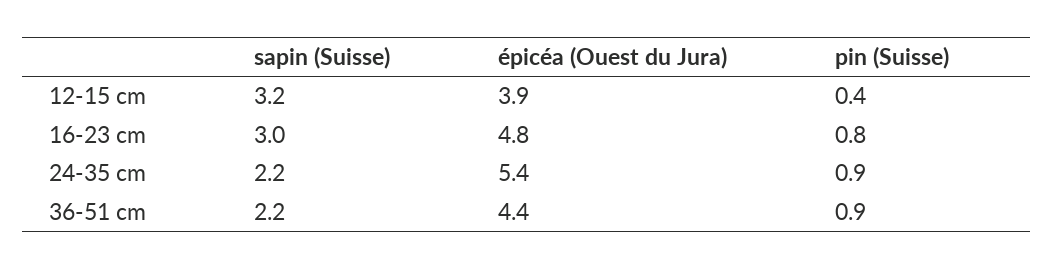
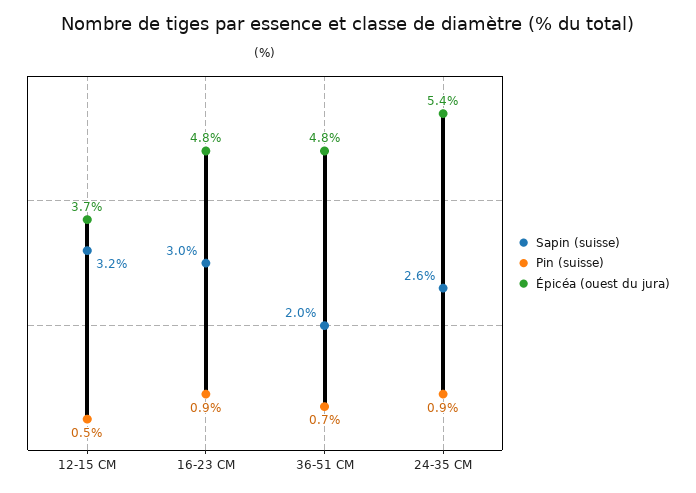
épicéa (Ouest du Jura), 12-15 cm: 3.9 -> 3.7
pin (Suisse), 12-15 cm: 0.4 -> 0.5
pin (Suisse), 16-23 cm: 0.8 -> 0.9
sapin (Suisse), 24-35 cm: 2.2 -> 2.6
sapin (Suisse), 36-51 cm: 2.2 -> 2
épicéa (Ouest du Jura), 36-51 cm: 4.4 -> 4.8
pin (Suisse), 36-51 cm: 0.9 -> 0.7

